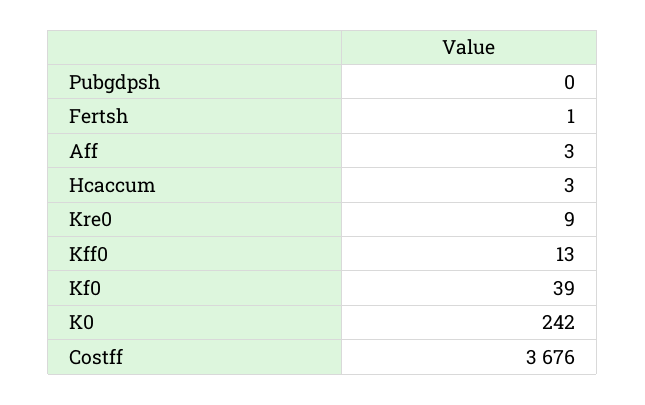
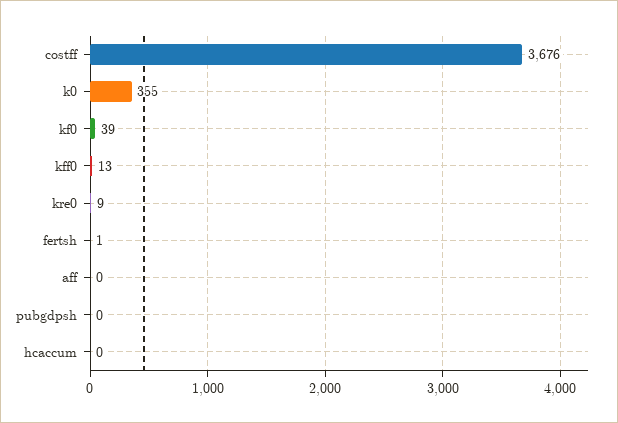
Aff: 3 -> 0
Hcaccum: 3 -> 0
K0: 242 -> 355

